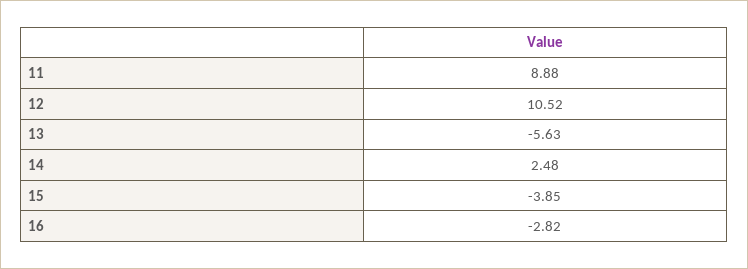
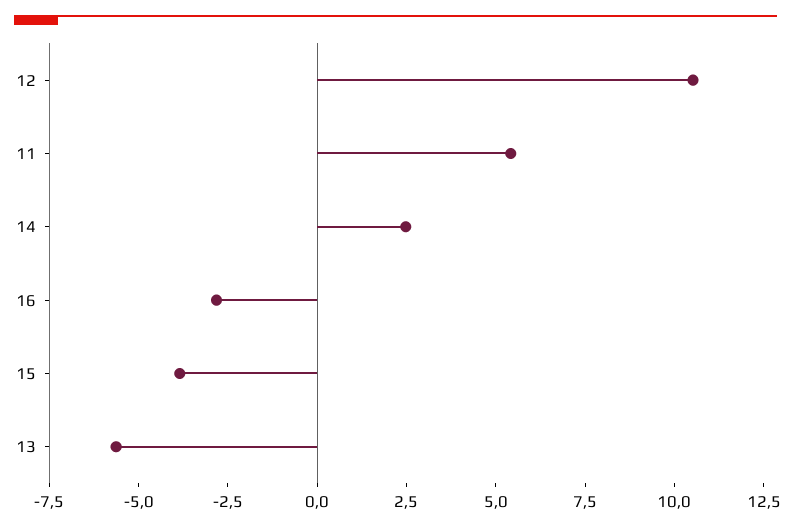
11: 8.88 -> 5.5

